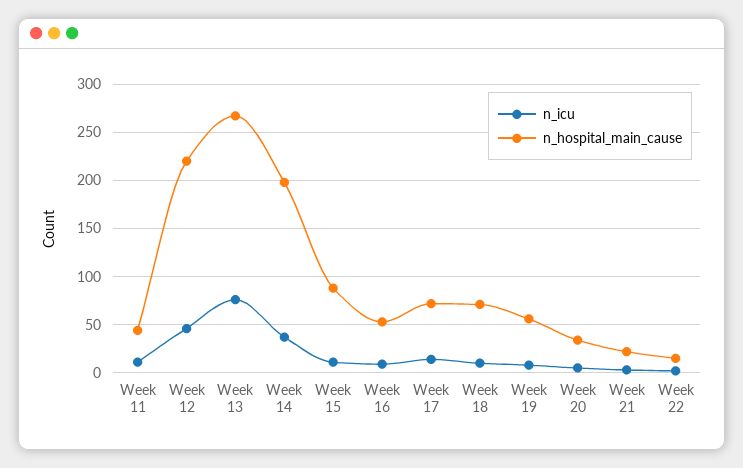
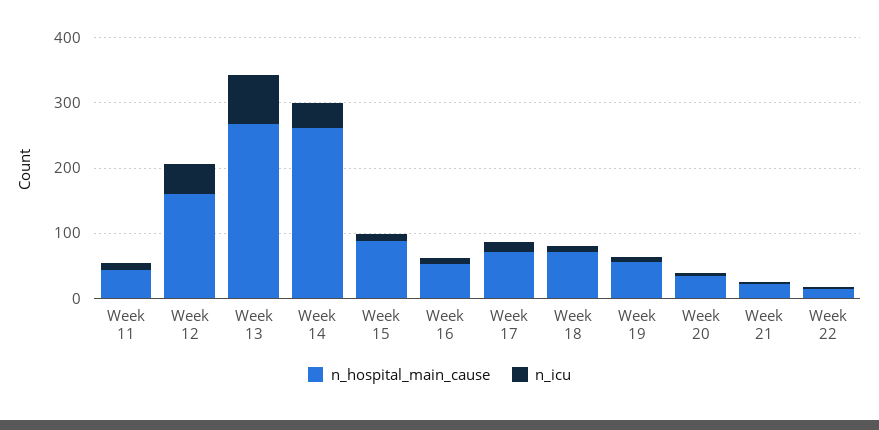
n_hospital_main_cause, Week 12: 220 -> 160
n_hospital_main_cause, Week 14: 200 -> 260

